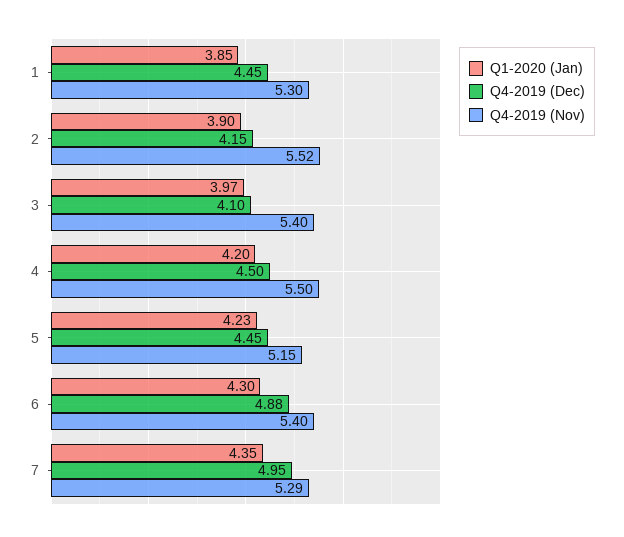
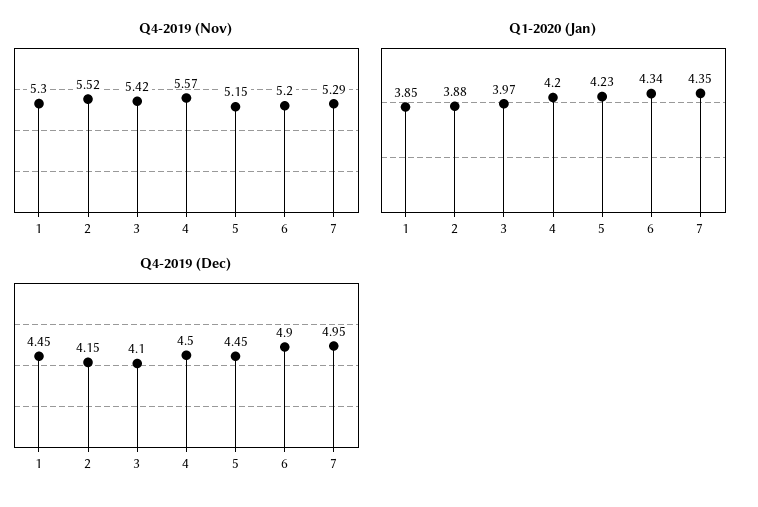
Q1-2020 (Jan), 2: 3.9 -> 3.88
Q4-2019 (Nov), 3: 5.4 -> 5.42
Q4-2019 (Nov), 4: 5.5 -> 5.57
Q1-2020 (Jan), 6: 4.3 -> 4.34
Q4-2019 (Dec), 6: 4.88 -> 4.9
Q4-2019 (Nov), 6: 5.4 -> 5.2

